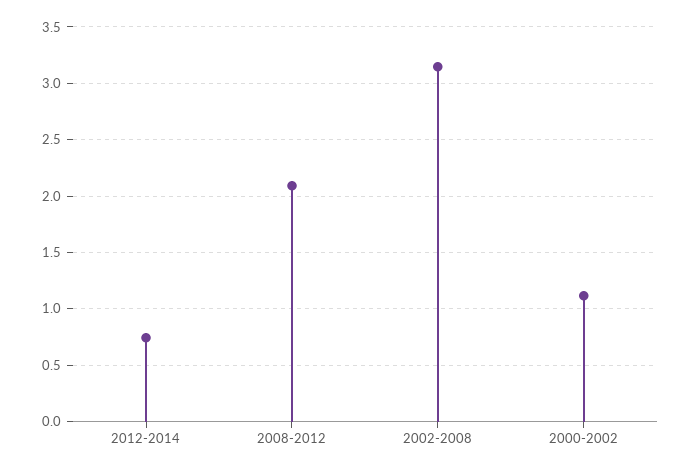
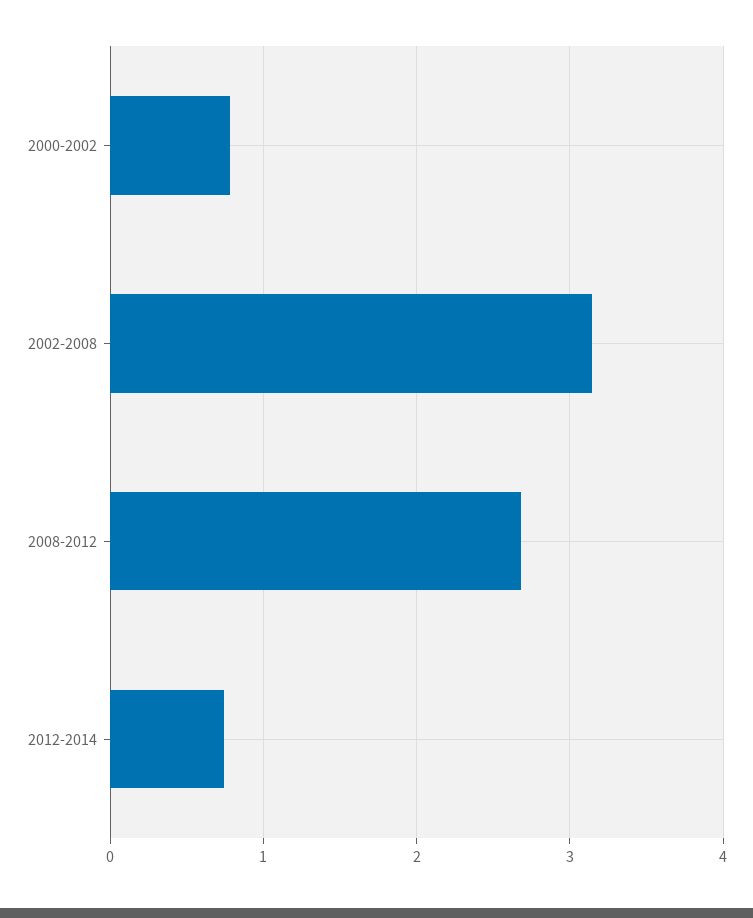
2008-2012: 2.1 -> 2.7
2000-2002: 1.1 -> 0.8

